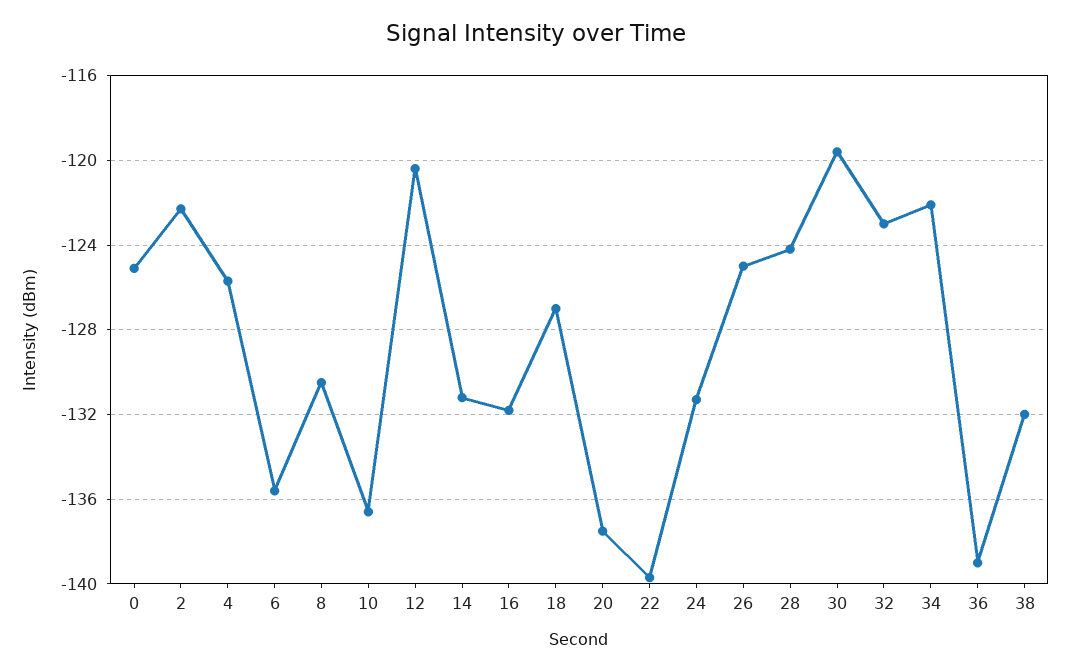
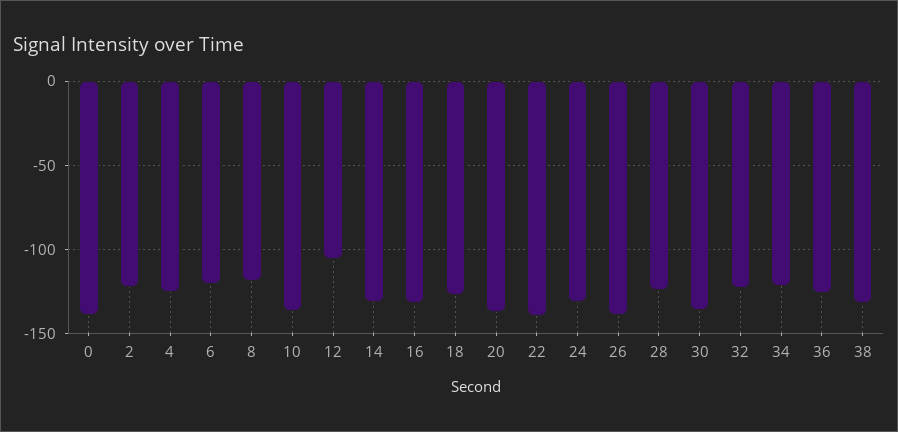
0: -125 -> -140
6: -135.5 -> -120
8: -130.5 -> -120
12: -120.5 -> -105
26: -125 -> -140
30: -119.5 -> -135
36: -139 -> -125

